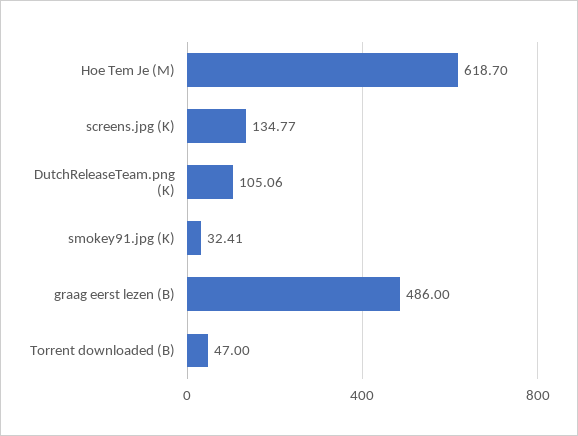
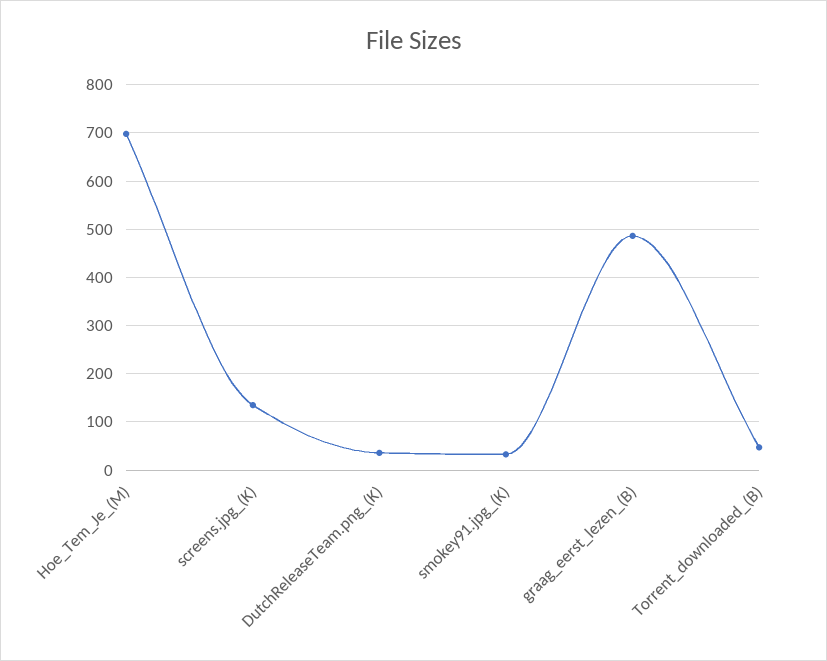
Hoe Tem Je (M): 618.7 -> 700
DutchReleaseTeam.png (K): 105.06 -> 40

